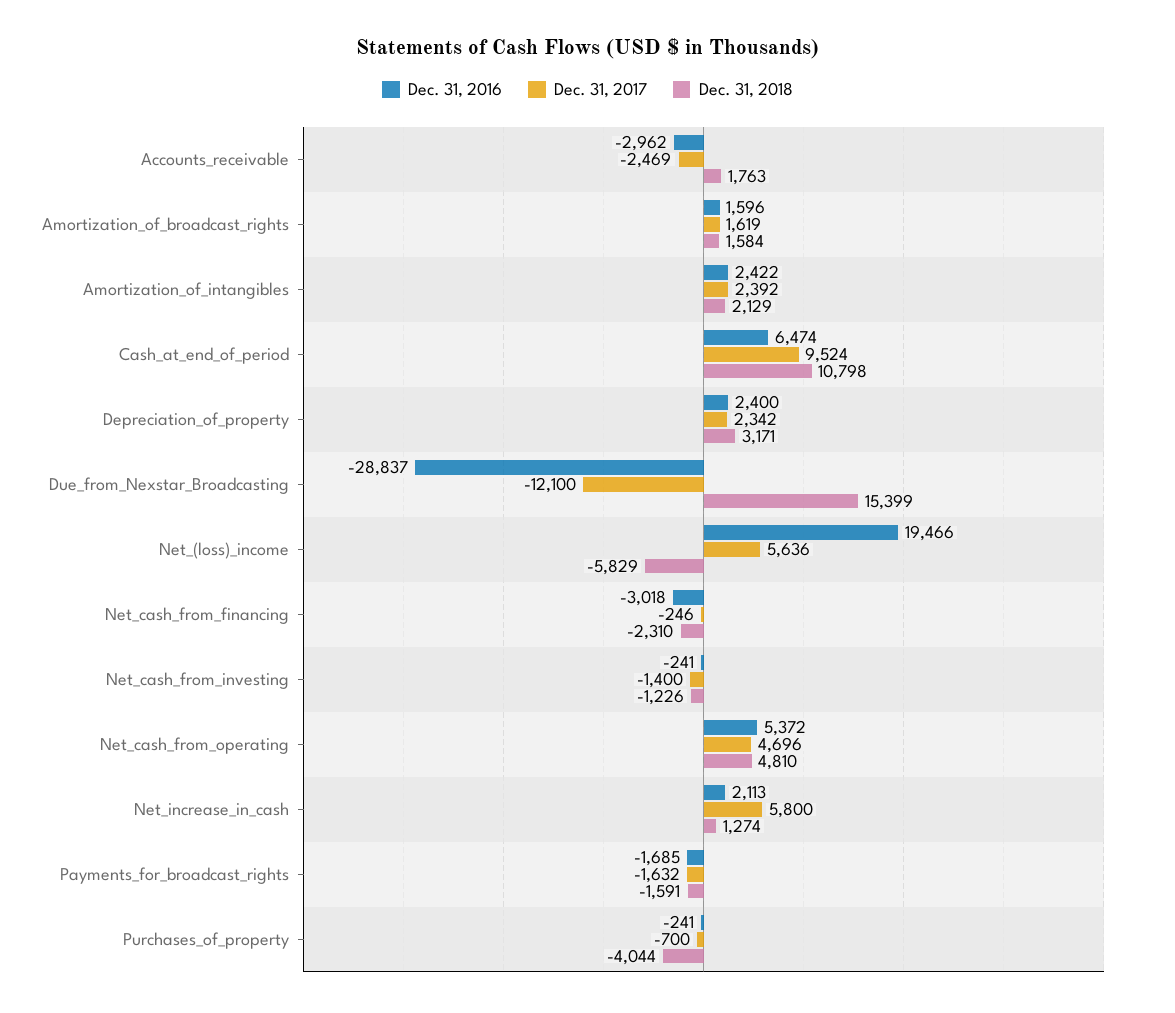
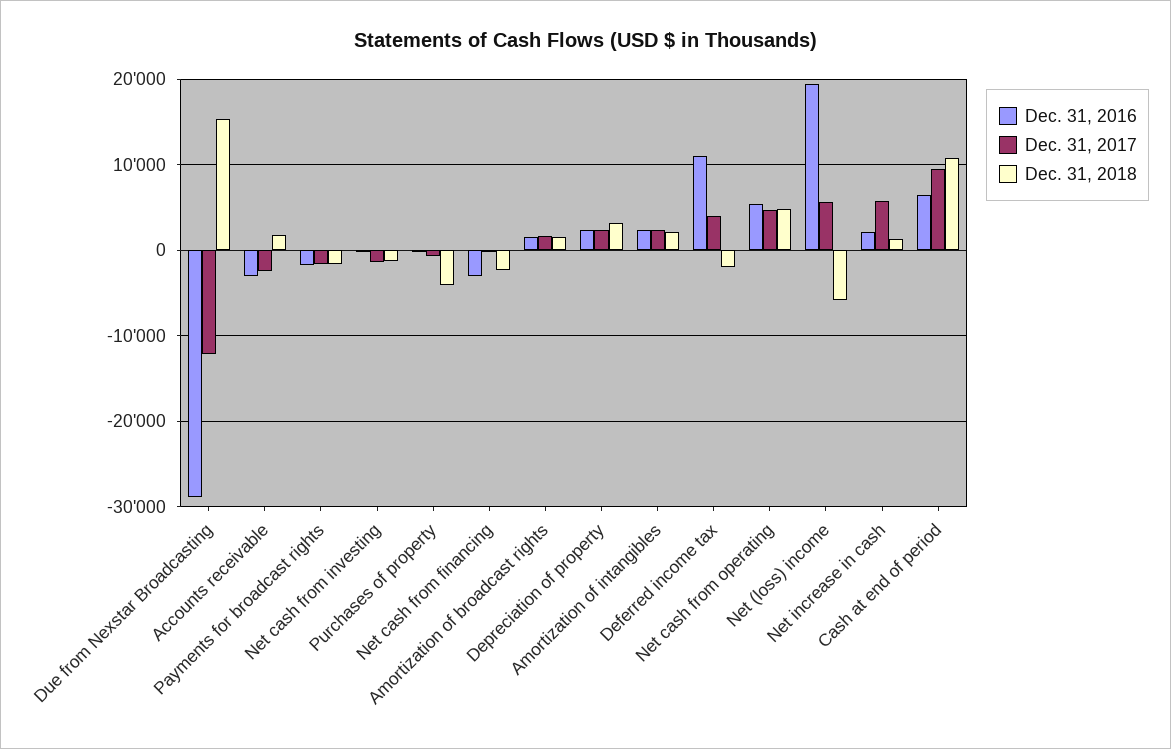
Dec. 31, 2016, Deferred income tax: none -> 11000
Dec. 31, 2017, Deferred income tax: none -> 4000
Dec. 31, 2018, Deferred income tax: none -> -2000

